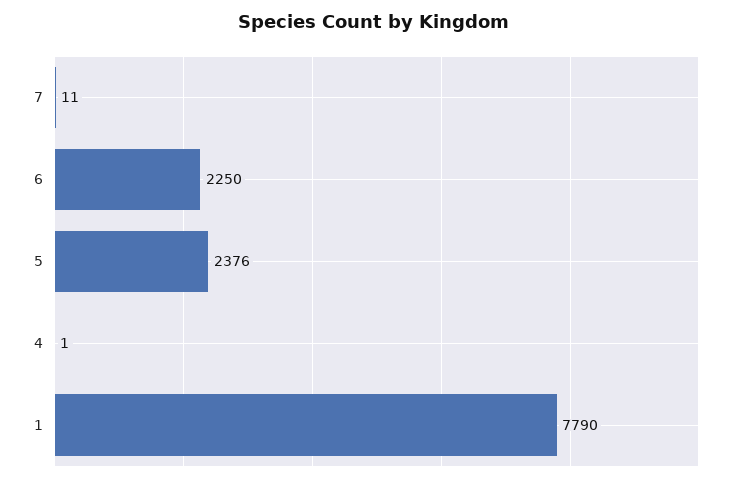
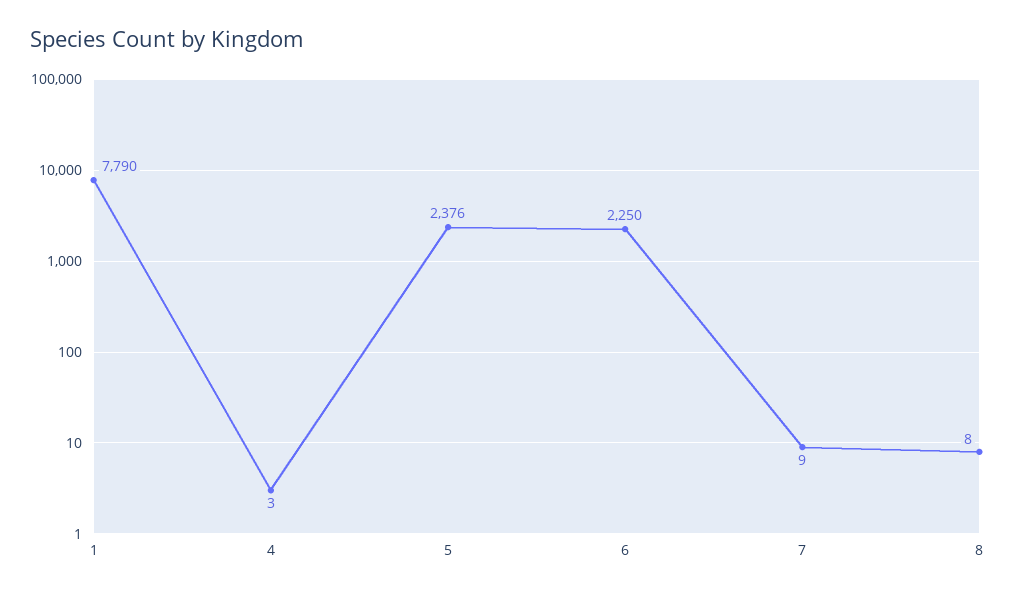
7: 11 -> 9
4: 1 -> 3
8: none -> 8

